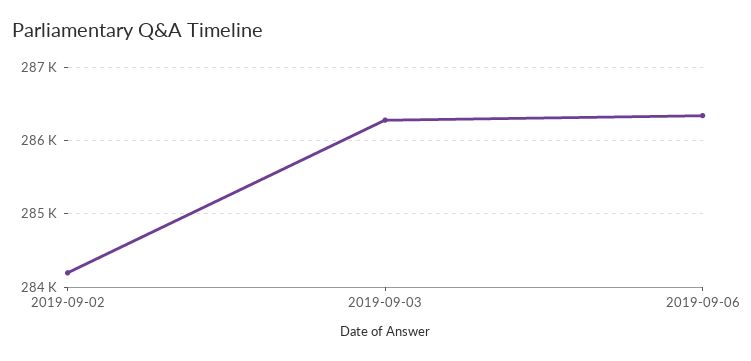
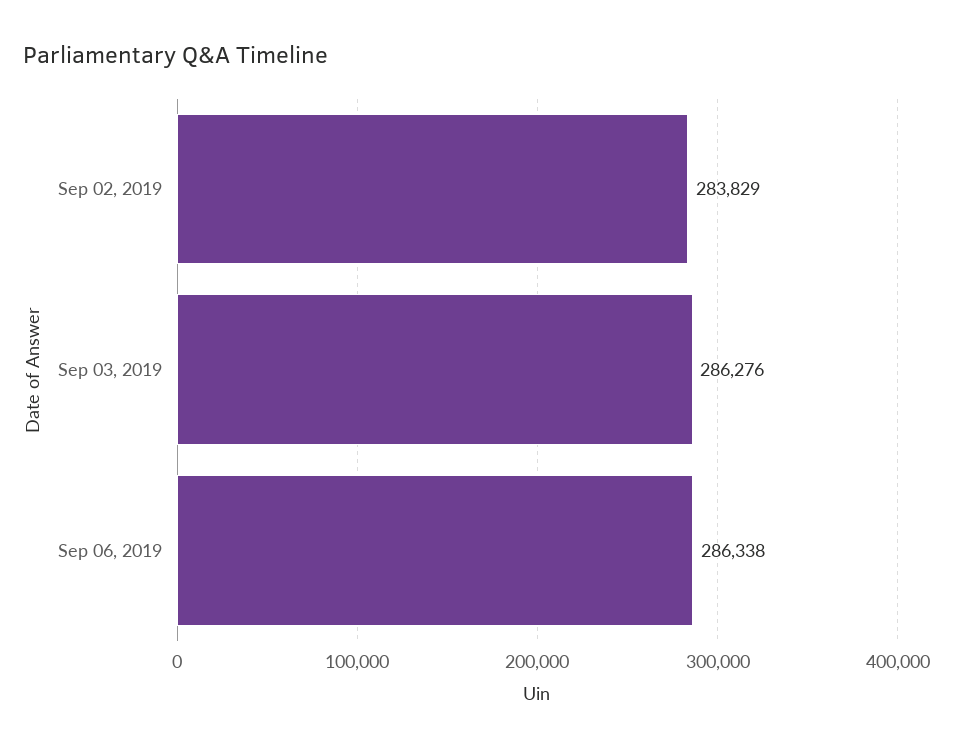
2019-09-02: 284200 -> 283829

